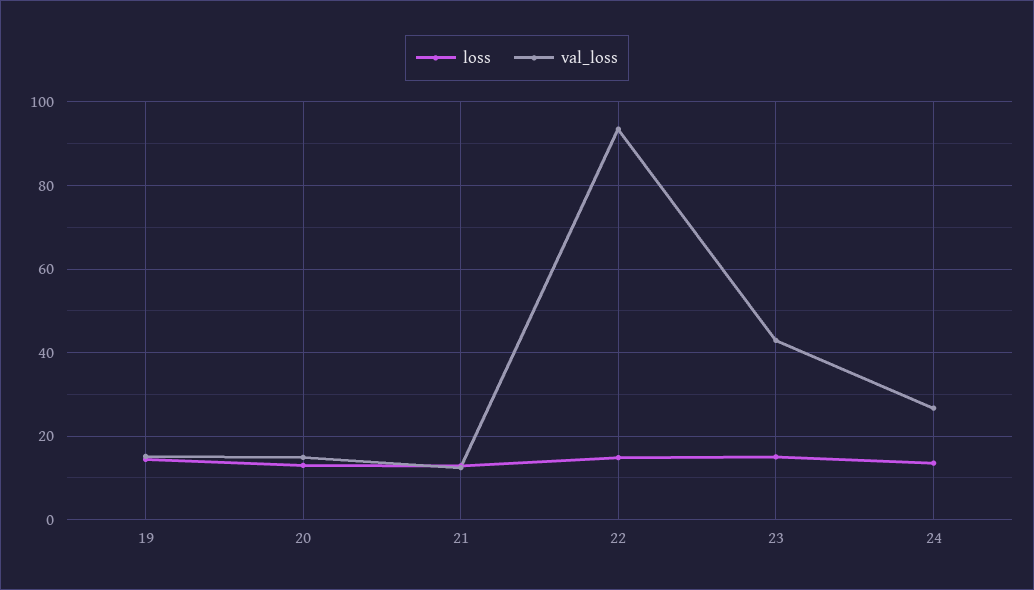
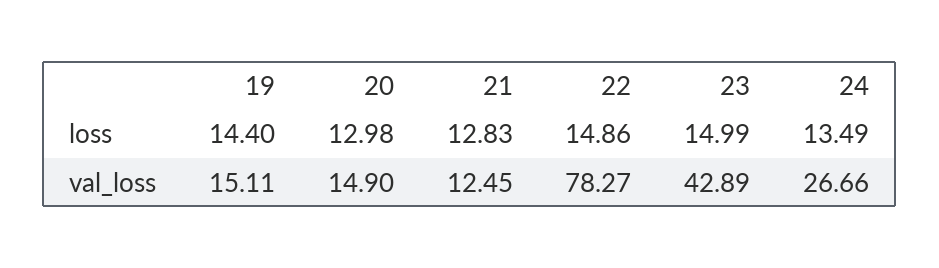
val_loss, 22: 94 -> 78.27

